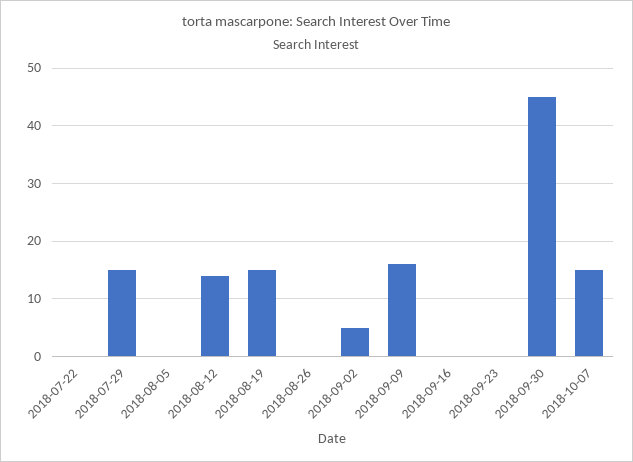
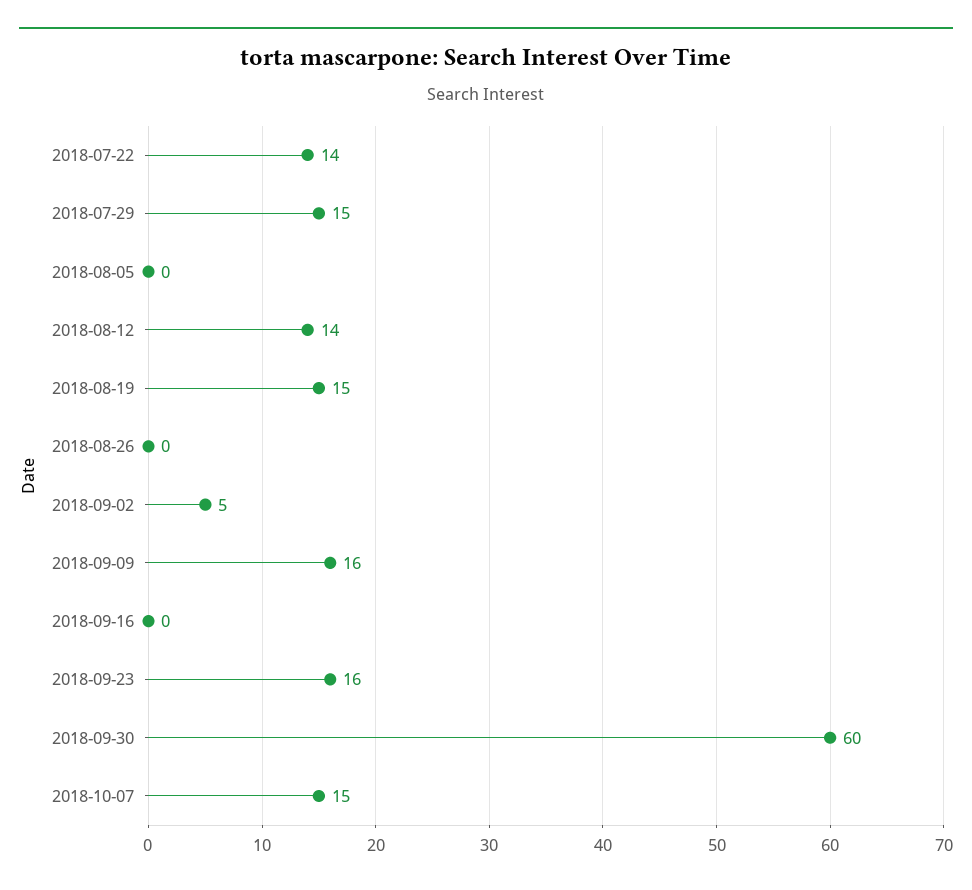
2018-07-22: 0 -> 14
2018-09-23: 0 -> 16
2018-09-30: 45 -> 60

